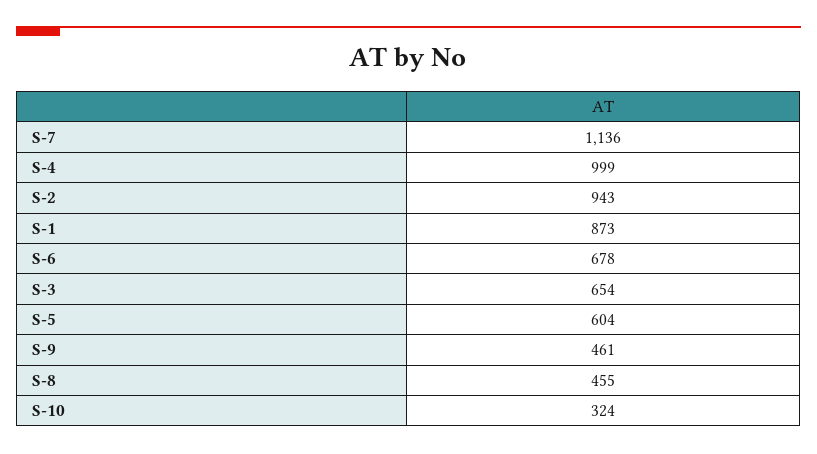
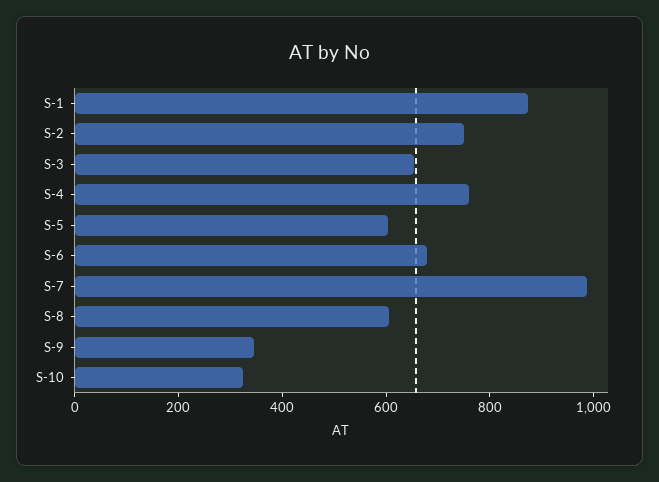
S-7: 1136 -> 1000
S-4: 999 -> 750
S-2: 943 -> 750
S-9: 461 -> 350
S-8: 455 -> 600

